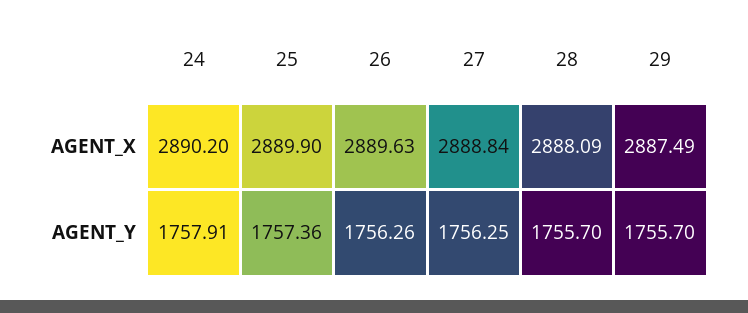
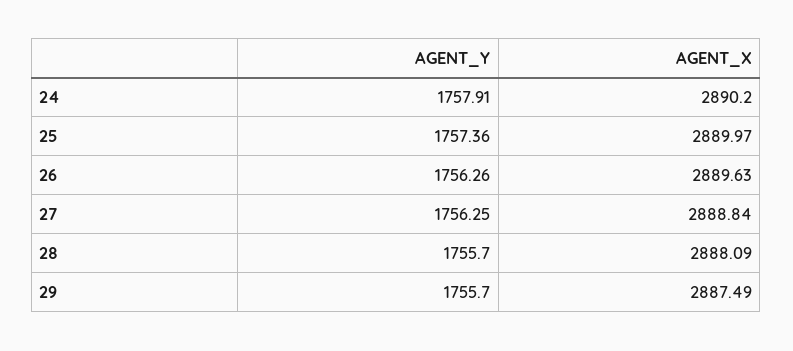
25, AGENT_X: 2889.9 -> 2889.97

